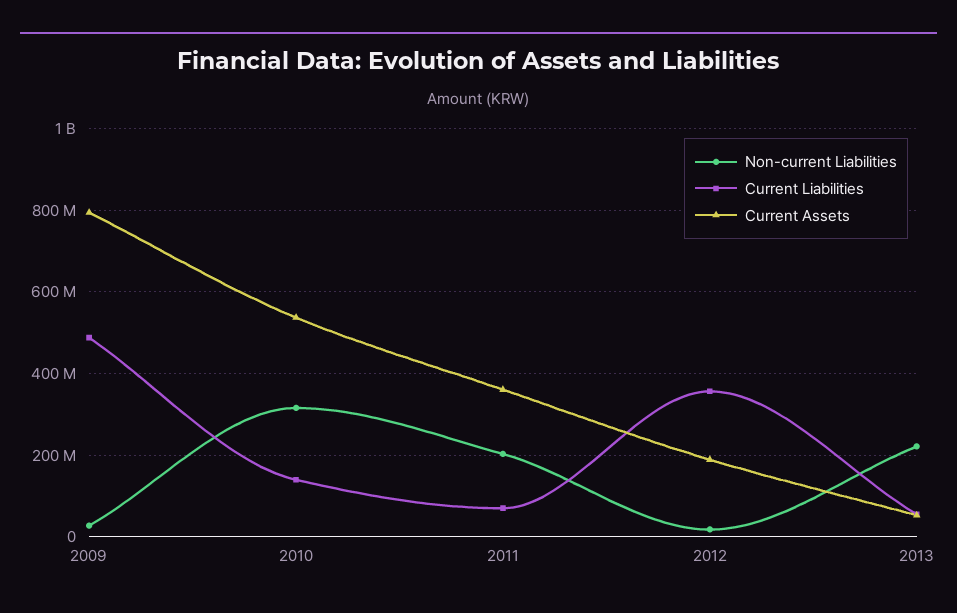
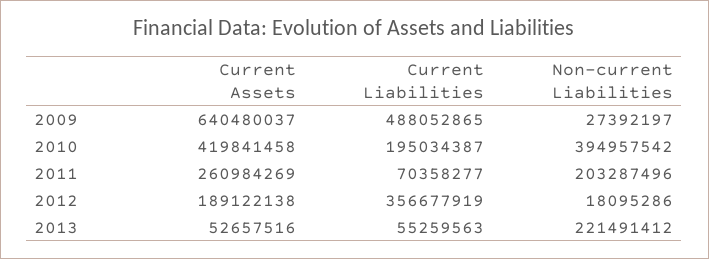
Current Assets, 2009: 800000000 -> 640480037
Non-current Liabilities, 2010: 320000000 -> 394957542
Current Liabilities, 2010: 140000000 -> 195034387
Current Assets, 2010: 540000000 -> 419841458
Current Assets, 2011: 360000000 -> 260984269

